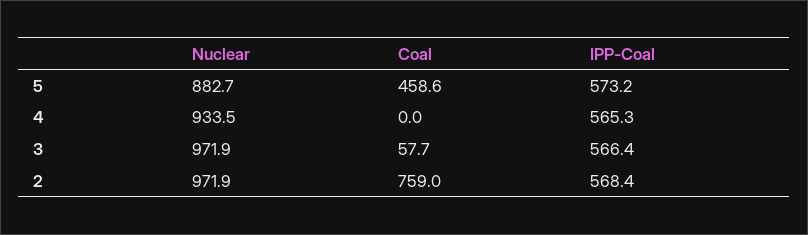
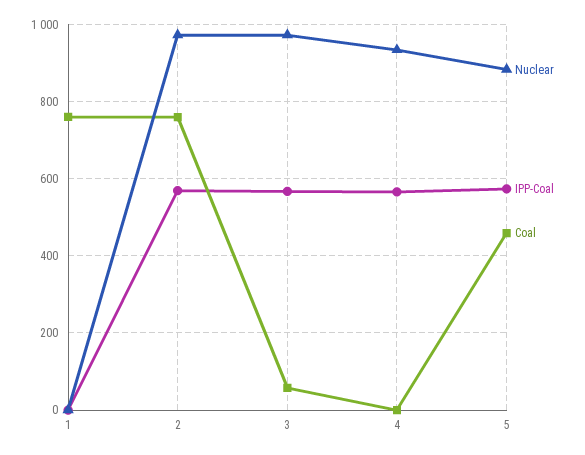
Nuclear, 1: none -> 0
IPP-Coal, 1: none -> 0
Coal, 1: none -> 760

